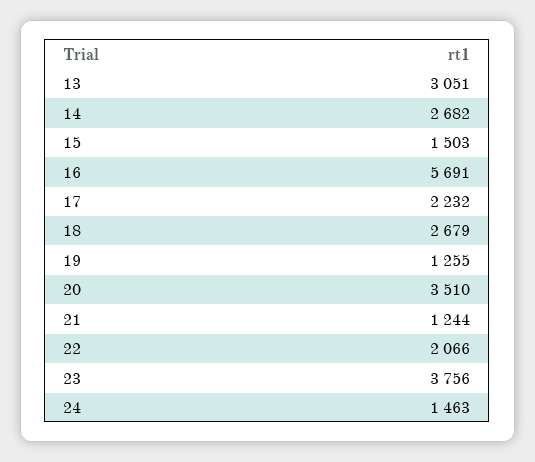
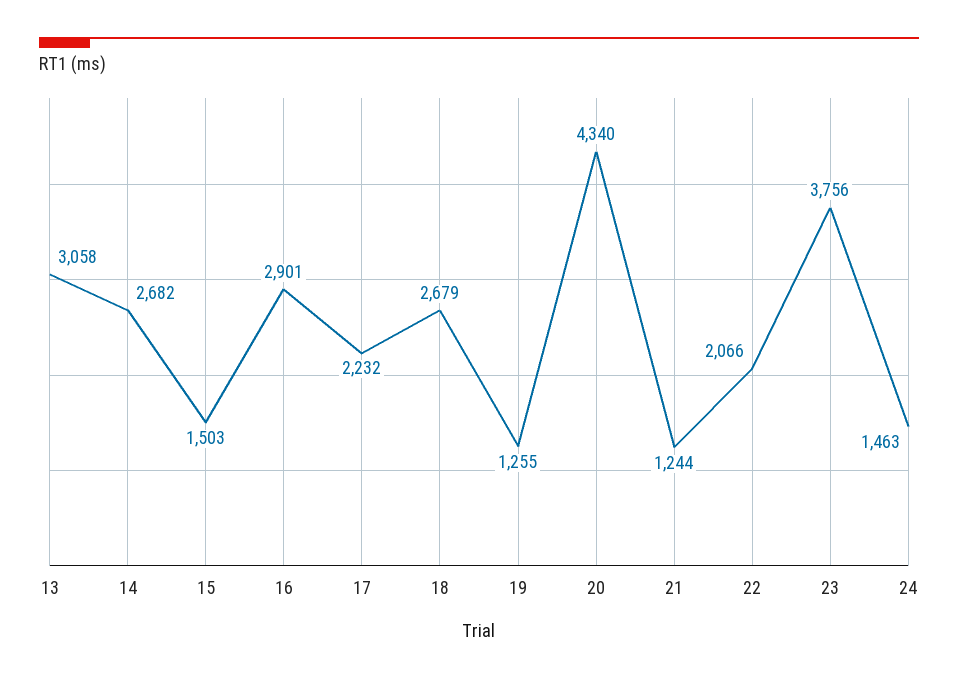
13: 3051 -> 3058
16: 5691 -> 2901
20: 3510 -> 4340

